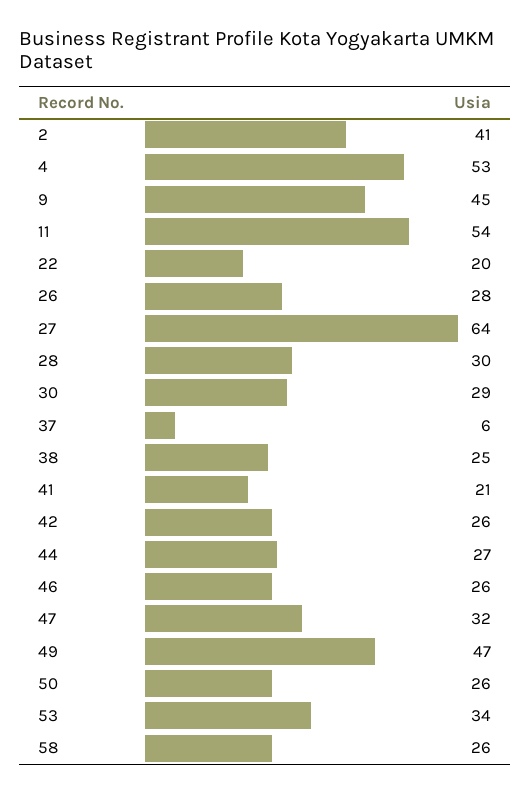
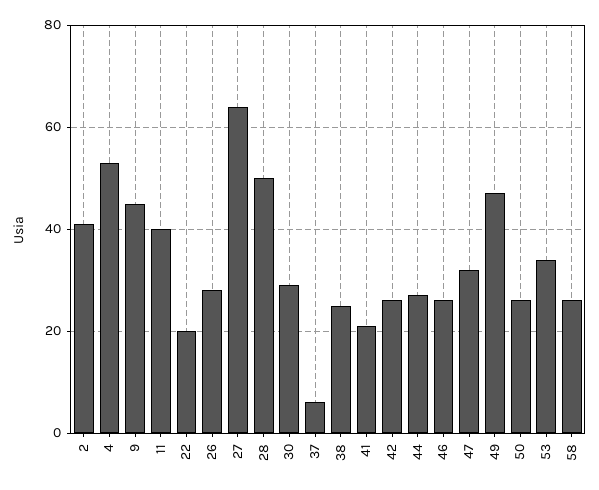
11: 54 -> 40
28: 30 -> 50

